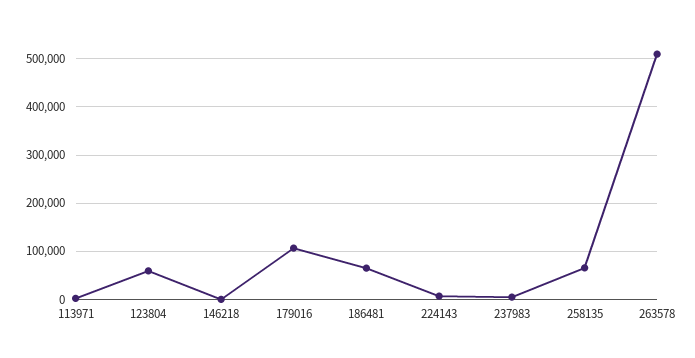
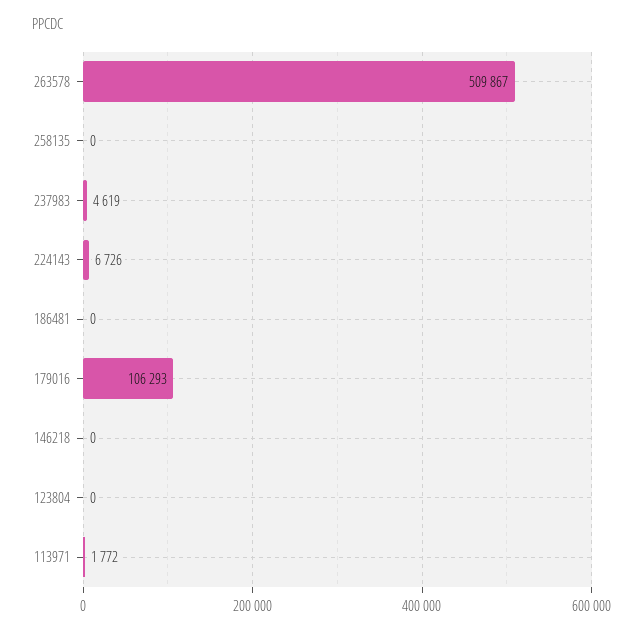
123804: 60000 -> 0
186481: 60000 -> 0
258135: 60000 -> 0

